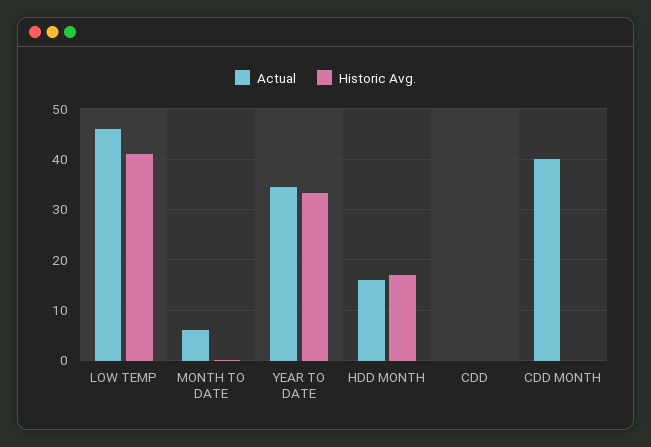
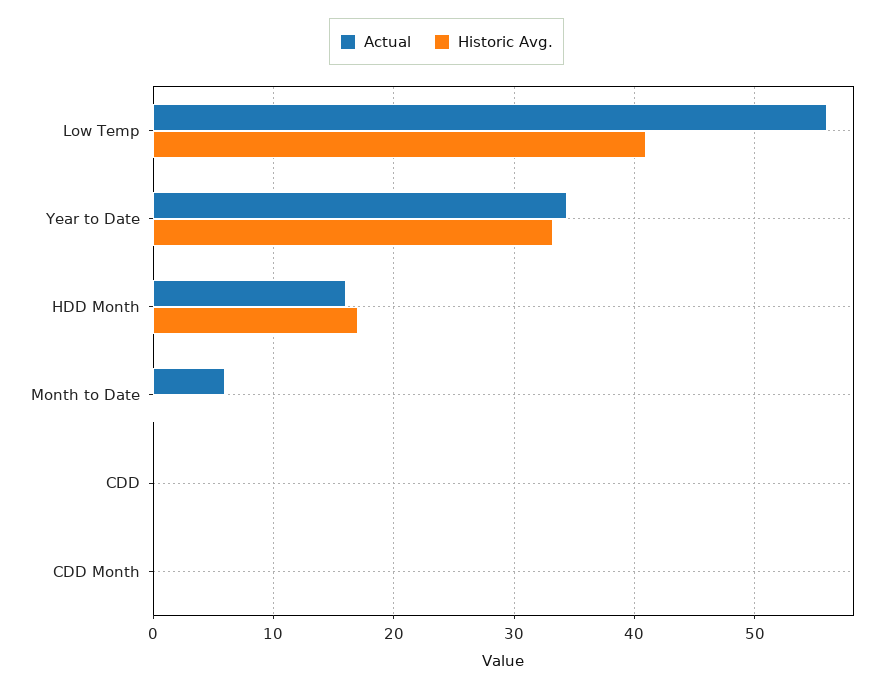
Actual, LOW TEMP: 46 -> 56
Actual, CDD MONTH: 40 -> 0

